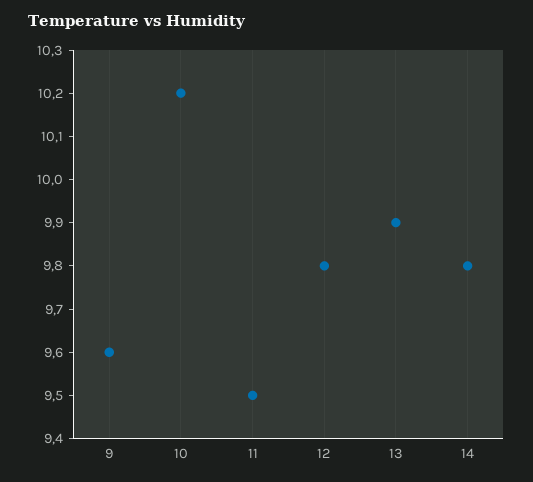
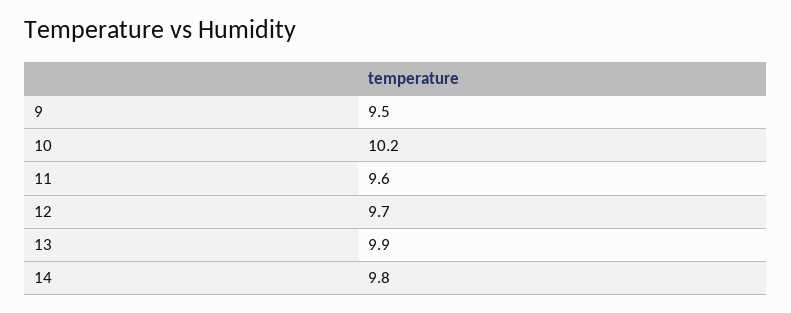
9: 9.6 -> 9.5
11: 9.5 -> 9.6
12: 9.8 -> 9.7

